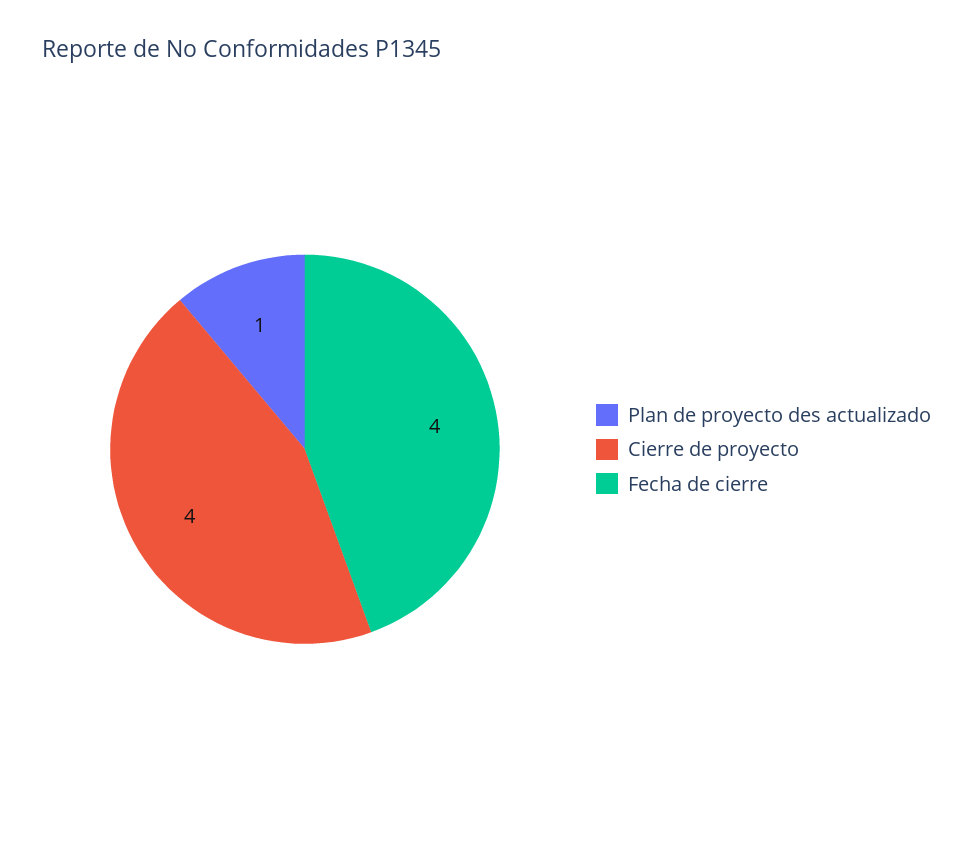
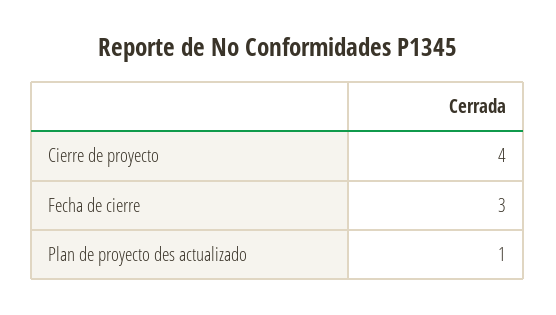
Fecha de cierre: 4 -> 3

